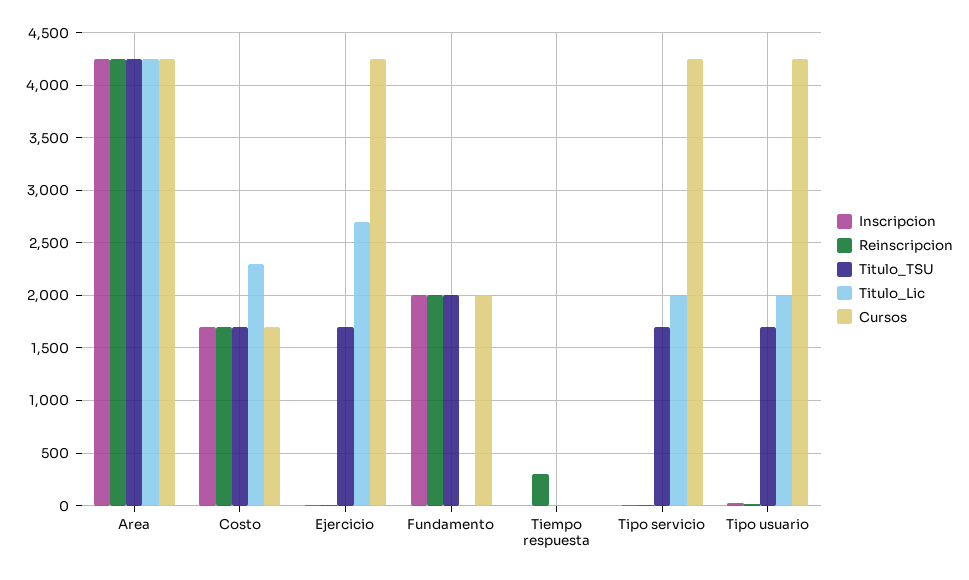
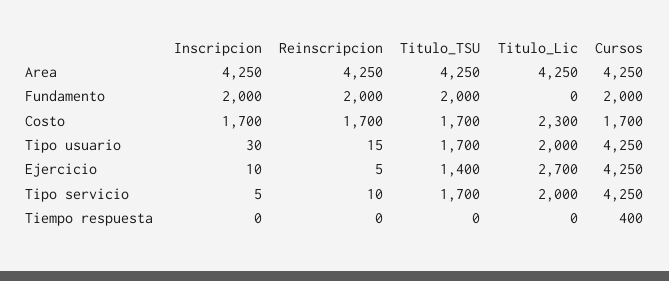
Titulo_TSU, Ejercicio: 1700 -> 1400
Reinscripcion, Tiempo respuesta: 300 -> 0
Cursos, Tiempo respuesta: 0 -> 400

